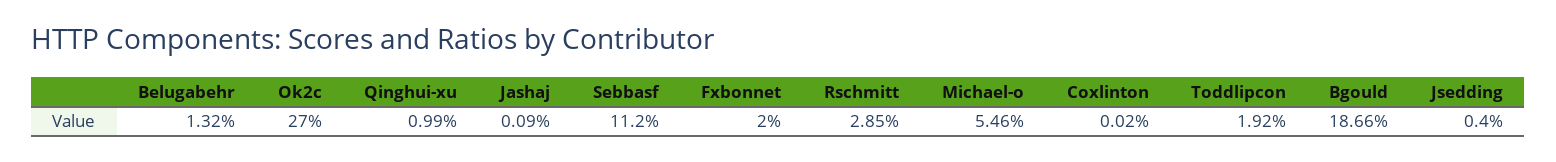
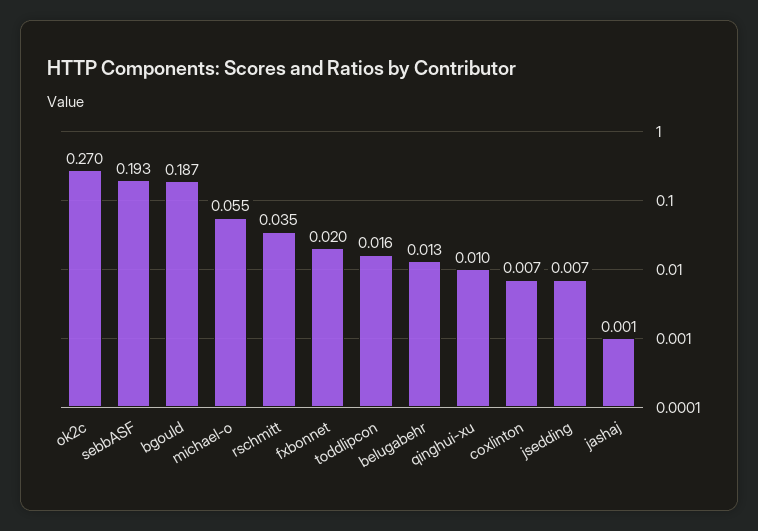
Sebbasf: 0.112 -> 0.193
Rschmitt: 0.0285 -> 0.035
Coxlinton: 0.0002 -> 0.007
Toddlipcon: 0.0192 -> 0.016
Jsedding: 0.004 -> 0.007

